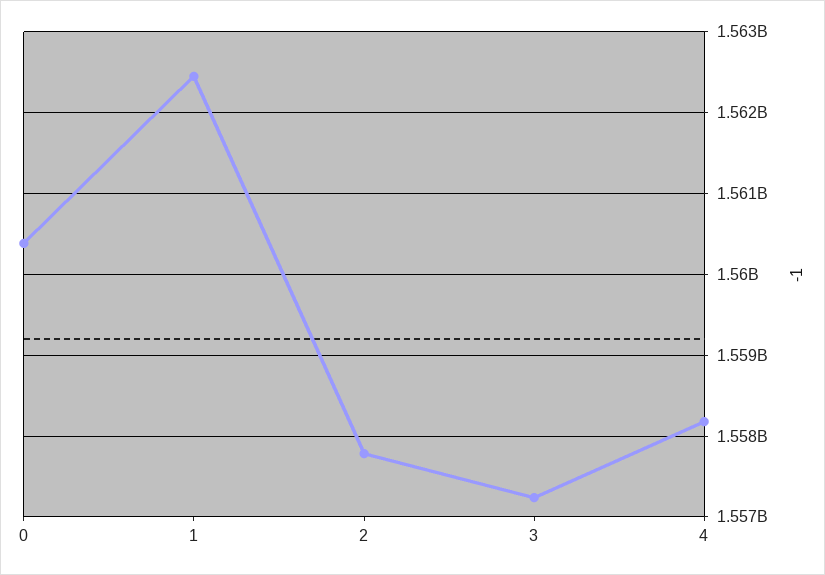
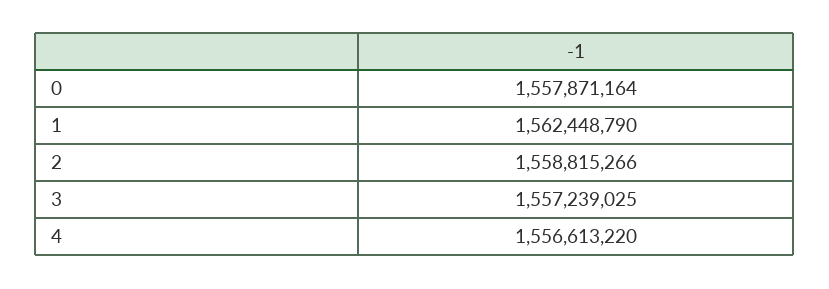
0: 1560400000 -> 1557871164
2: 1557800000 -> 1558815266
4: 1558200000 -> 1556613220

